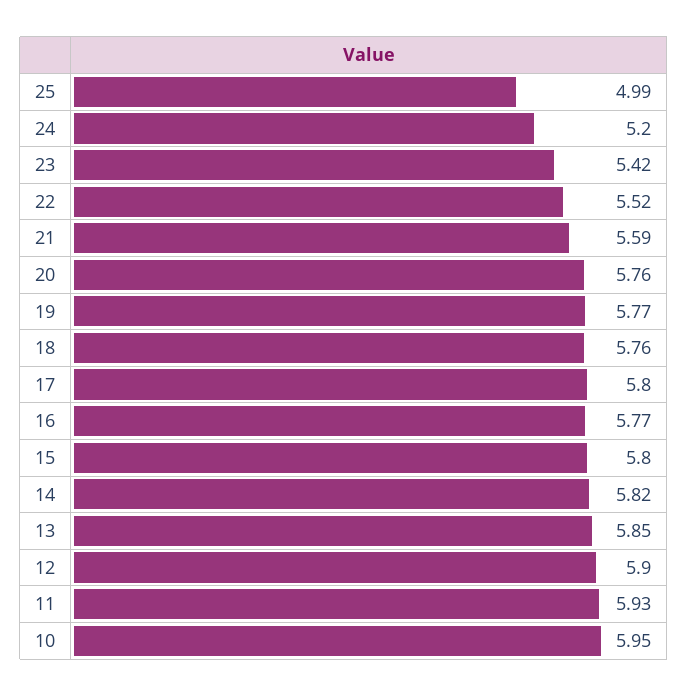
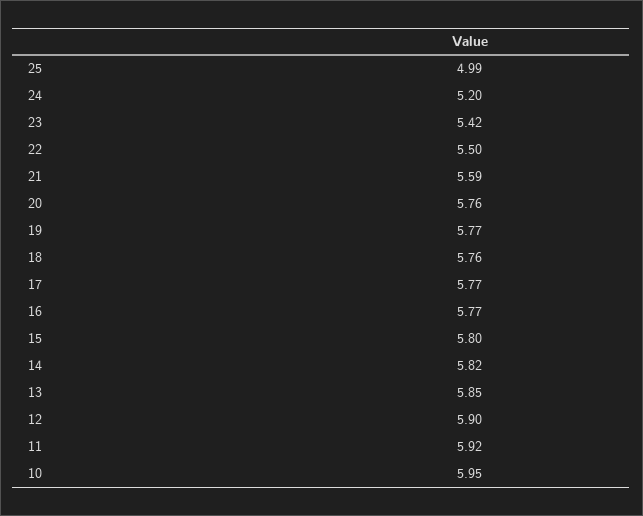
22: 5.52 -> 5.5
17: 5.8 -> 5.77
11: 5.93 -> 5.92

